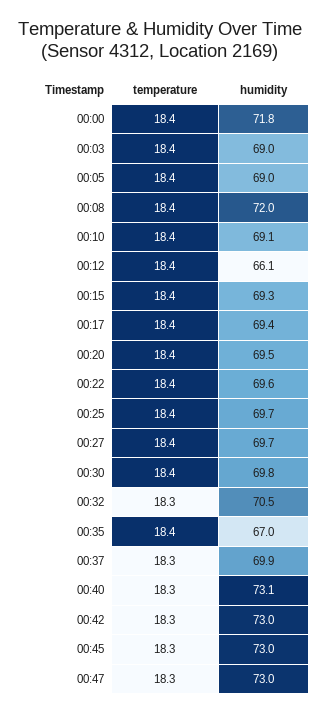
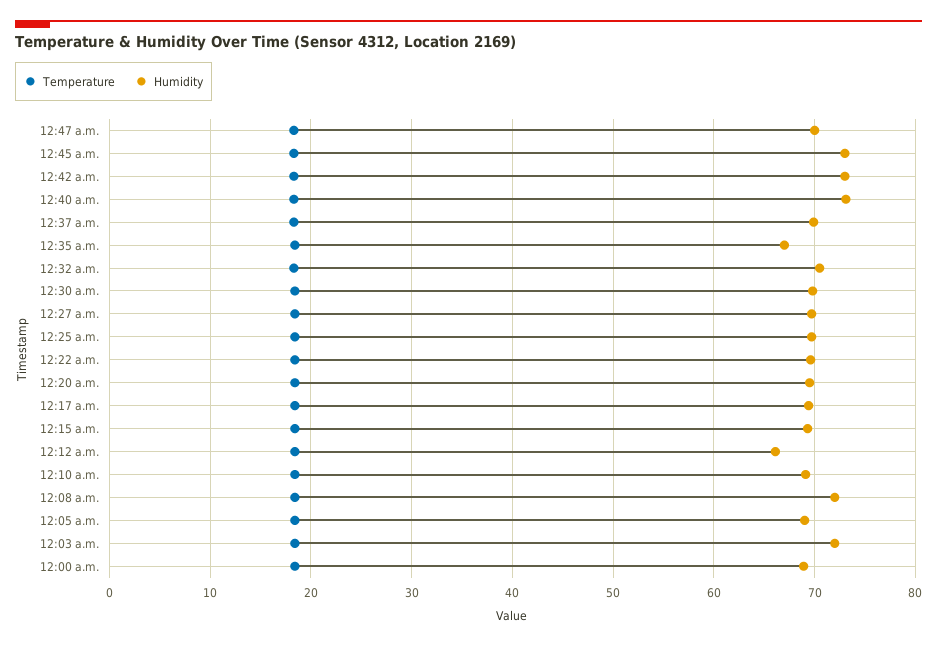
humidity, 00:00: 71.8 -> 69
humidity, 00:03: 69 -> 72
humidity, 00:47: 73 -> 70

